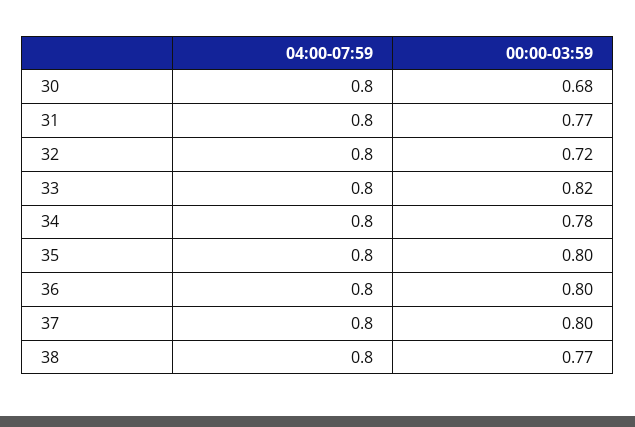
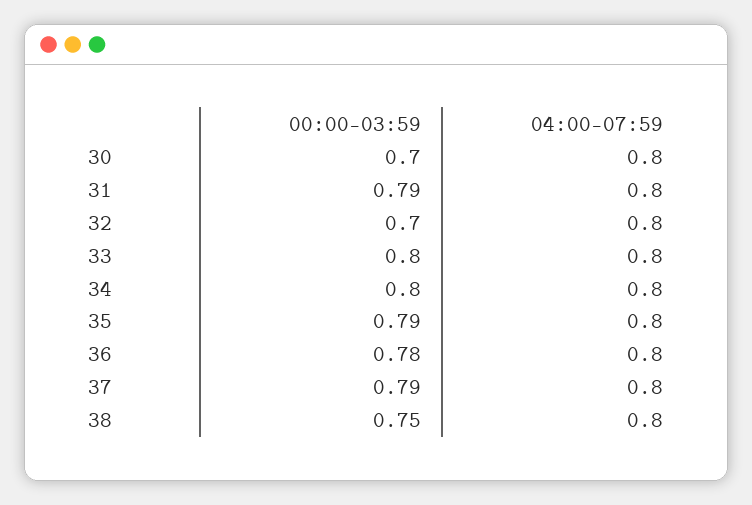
00:00-03:59, 30: 0.68 -> 0.7
00:00-03:59, 31: 0.77 -> 0.79
00:00-03:59, 32: 0.72 -> 0.7
00:00-03:59, 33: 0.82 -> 0.8
00:00-03:59, 34: 0.78 -> 0.8
00:00-03:59, 35: 0.8 -> 0.79
00:00-03:59, 36: 0.8 -> 0.78
00:00-03:59, 37: 0.8 -> 0.79
00:00-03:59, 38: 0.77 -> 0.75

